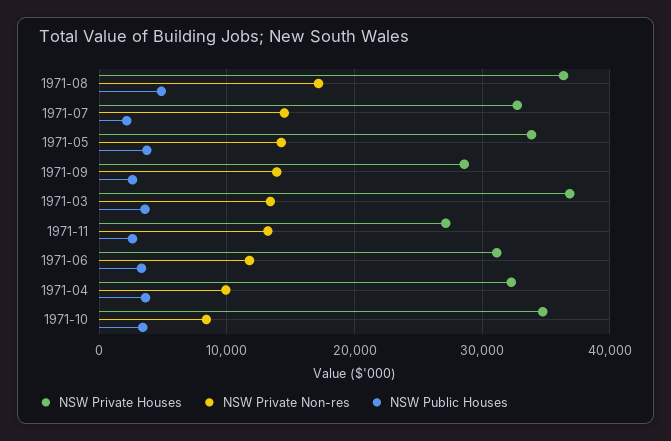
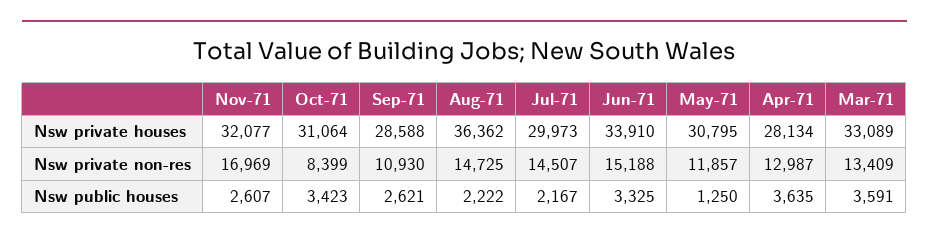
NSW Private Non-res, 1971-08: 17000 -> 14725
NSW Public Houses, 1971-08: 5000 -> 2222
NSW Private Houses, 1971-07: 33000 -> 29973
NSW Private Houses, 1971-05: 34000 -> 30795
NSW Private Non-res, 1971-05: 14000 -> 11857
NSW Public Houses, 1971-05: 4000 -> 1250
NSW Private Non-res, 1971-09: 14000 -> 10930
NSW Private Houses, 1971-03: 37000 -> 33089
NSW Private Houses, 1971-11: 27000 -> 32077
NSW Private Non-res, 1971-11: 13000 -> 16969
NSW Private Houses, 1971-06: 31000 -> 33910
NSW Private Non-res, 1971-06: 12000 -> 15188
NSW Private Houses, 1971-04: 32000 -> 28134
NSW Private Non-res, 1971-04: 10000 -> 12987
NSW Private Houses, 1971-10: 35000 -> 31064

